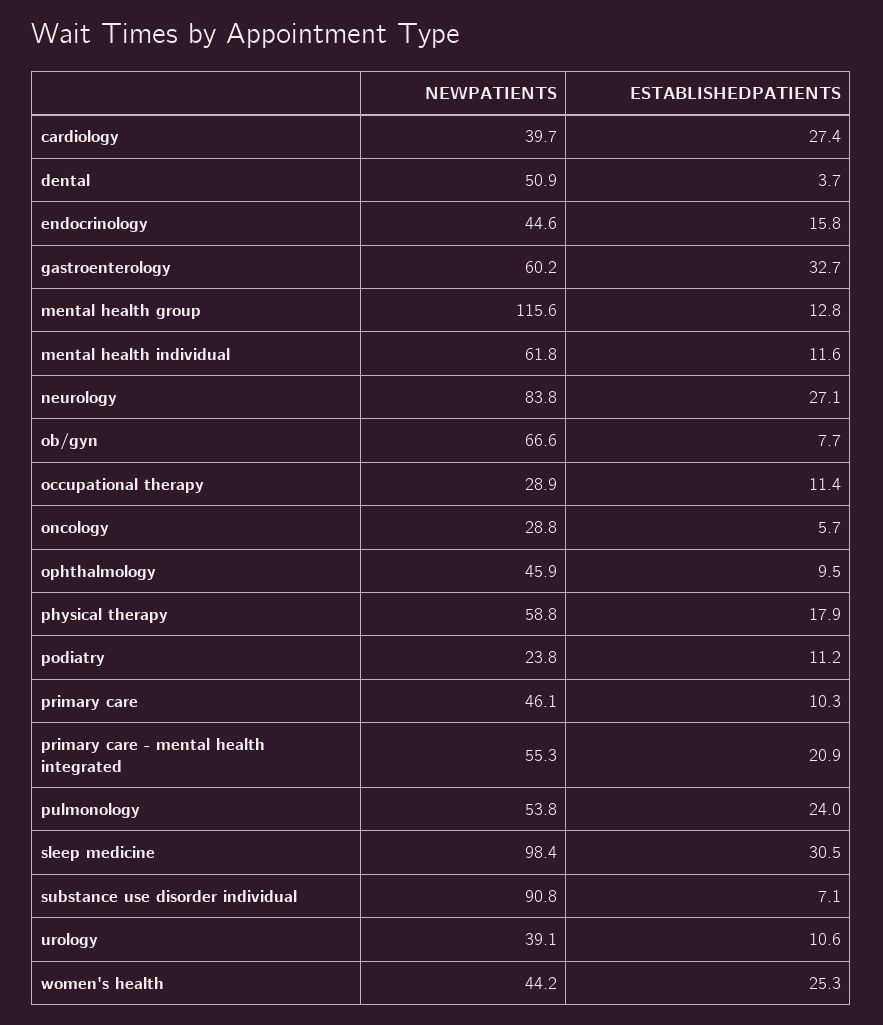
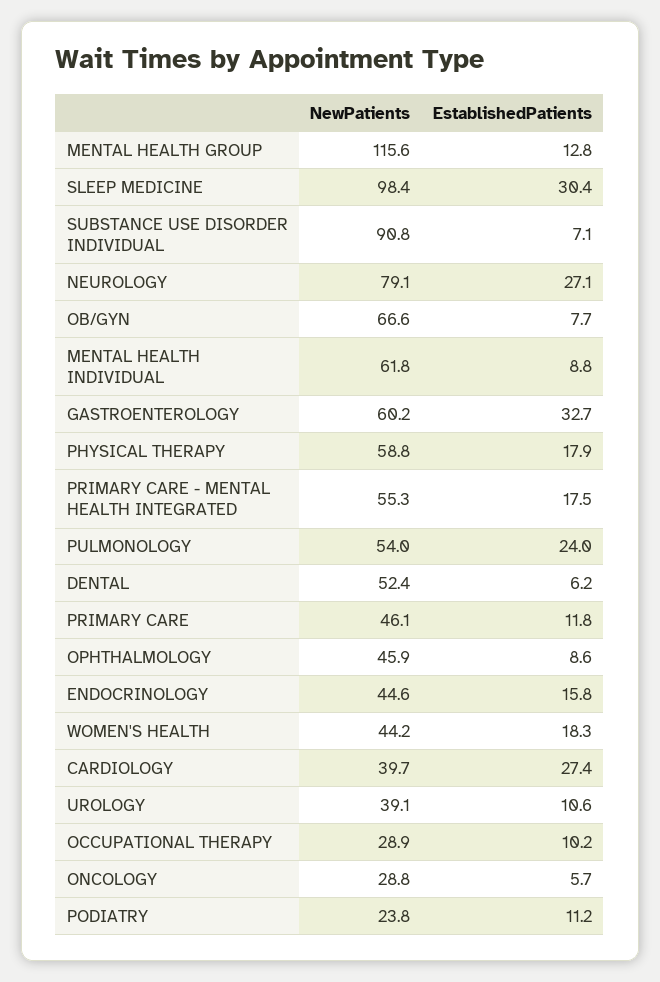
NEWPATIENTS, dental: 50.9 -> 52.4
ESTABLISHEDPATIENTS, dental: 3.7 -> 6.2
ESTABLISHEDPATIENTS, mental health individual: 11.6 -> 8.8
NEWPATIENTS, neurology: 83.8 -> 79.1
ESTABLISHEDPATIENTS, occupational therapy: 11.4 -> 10.2
ESTABLISHEDPATIENTS, ophthalmology: 9.5 -> 8.6
ESTABLISHEDPATIENTS, primary care: 10.3 -> 11.8
ESTABLISHEDPATIENTS, primary care - mental health integrated: 20.9 -> 17.5
NEWPATIENTS, pulmonology: 53.8 -> 54
ESTABLISHEDPATIENTS, sleep medicine: 30.5 -> 30.4
ESTABLISHEDPATIENTS, women's health: 25.3 -> 18.3

